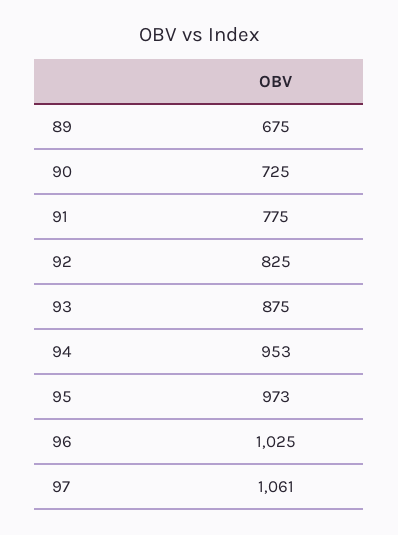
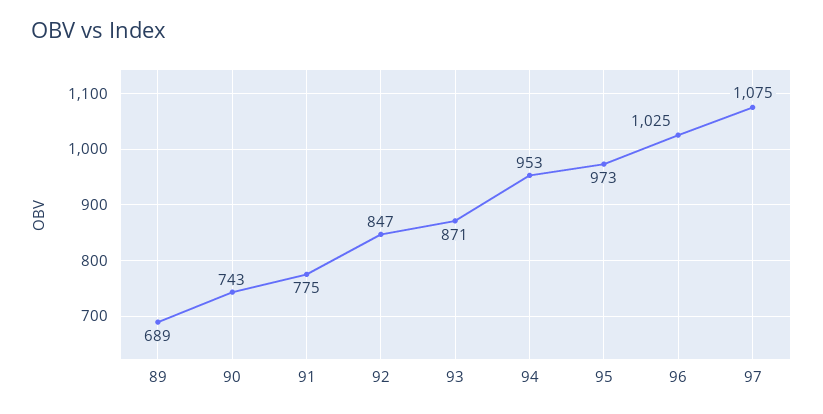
89: 675 -> 689
90: 725 -> 743
92: 825 -> 847
93: 875 -> 871
97: 1061 -> 1075

